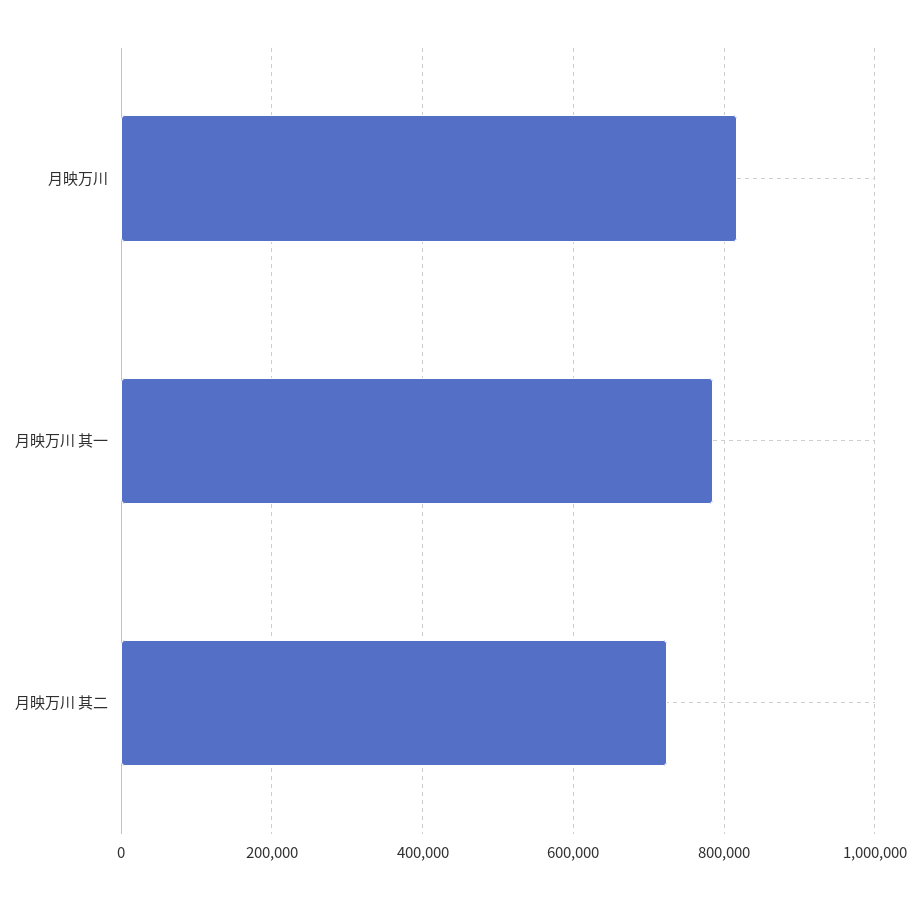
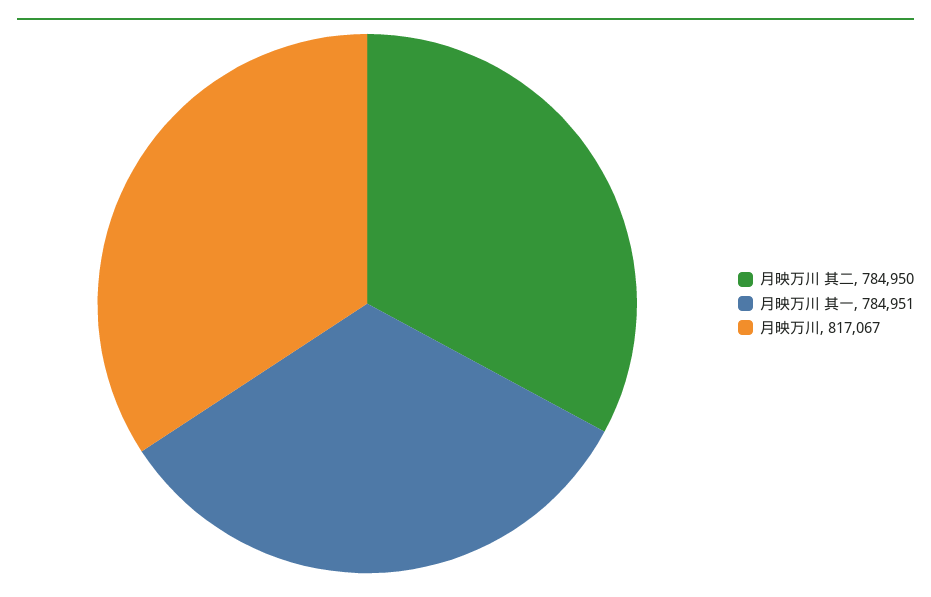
月映万川 其二: 720000 -> 784950

